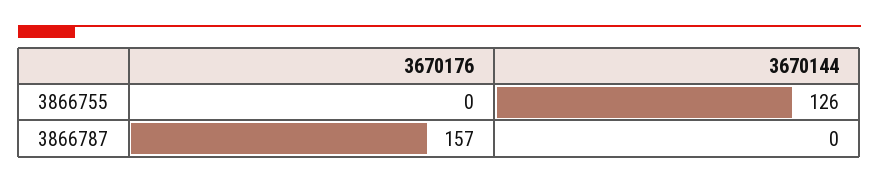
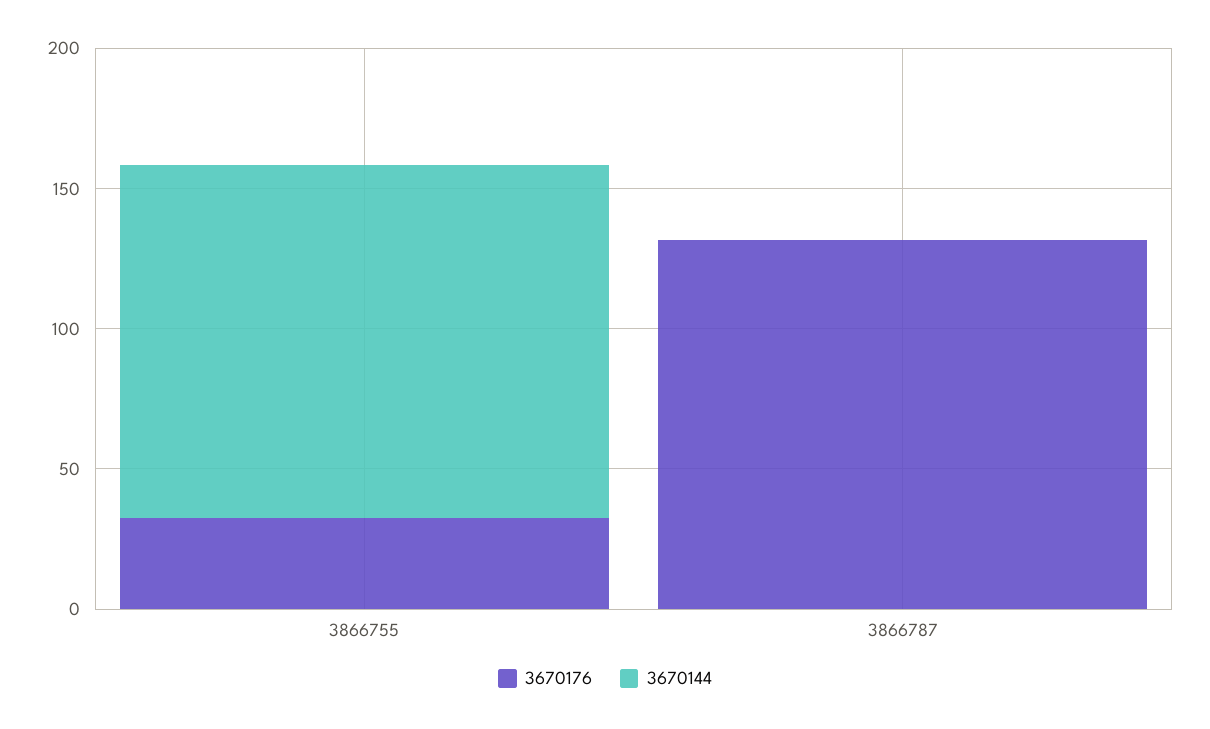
3670176, 3866755: 0 -> 30
3670176, 3866787: 157 -> 130

